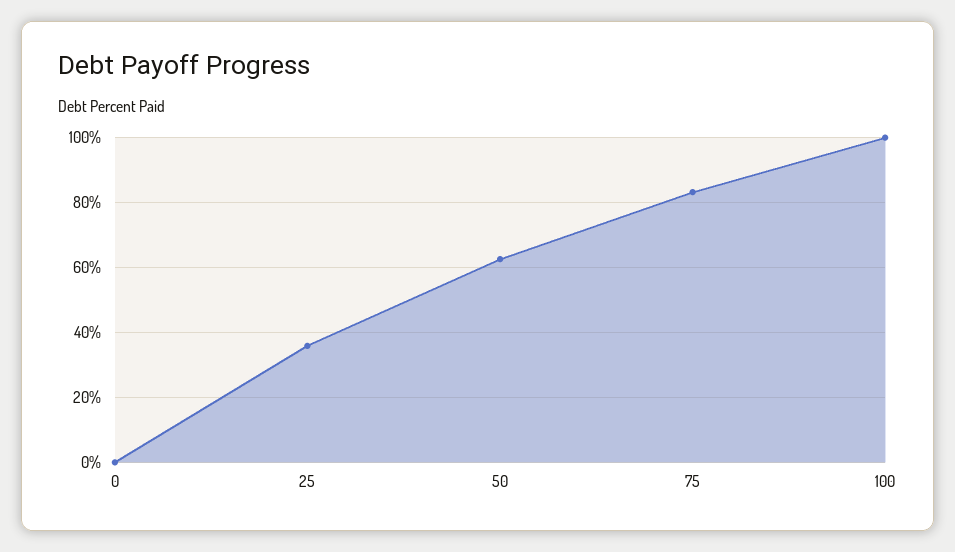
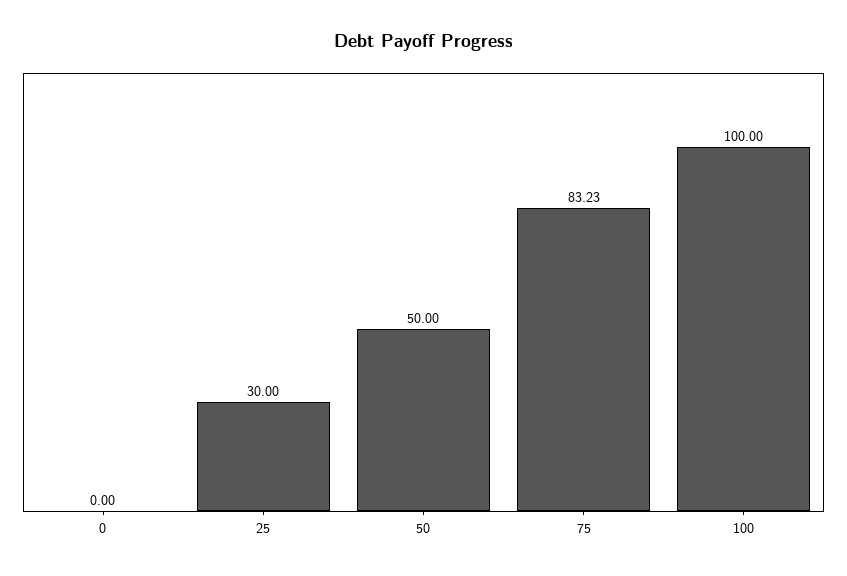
25: 36 -> 30
50: 62 -> 50

